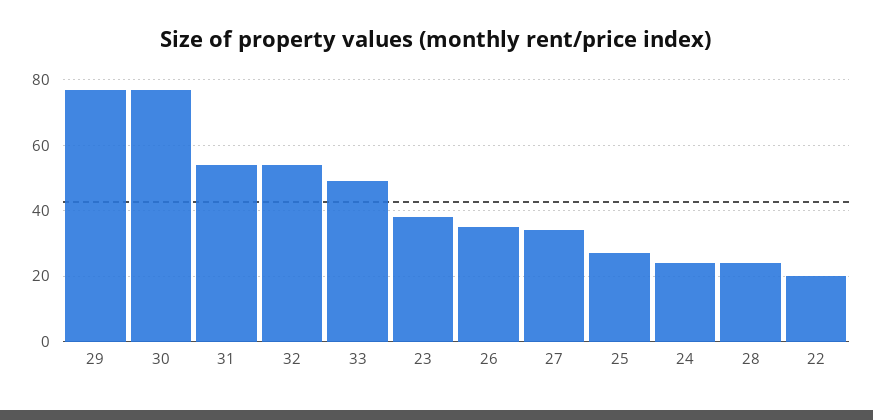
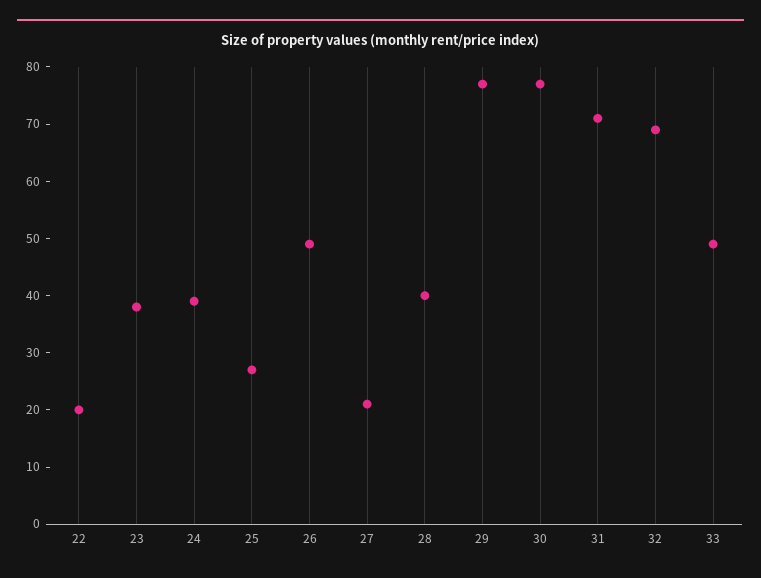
31: 55 -> 70
32: 55 -> 70
26: 35 -> 50
27: 35 -> 20
24: 25 -> 40
28: 25 -> 40

